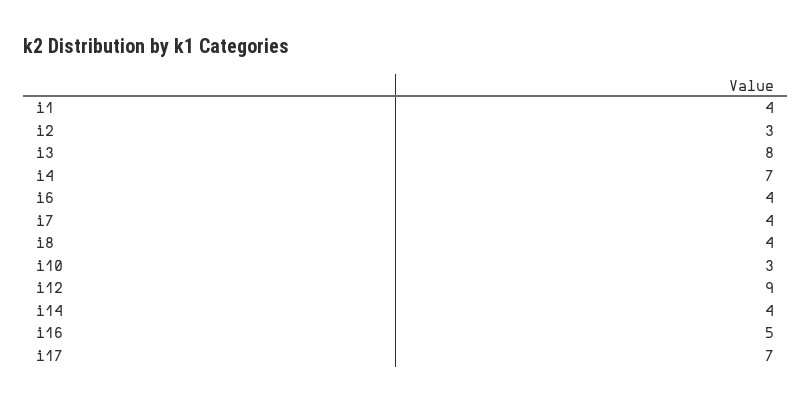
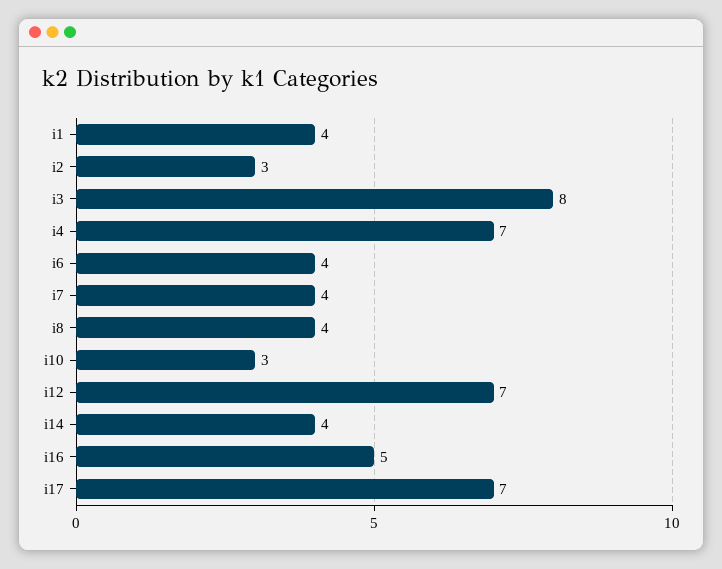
i12: 9 -> 7

